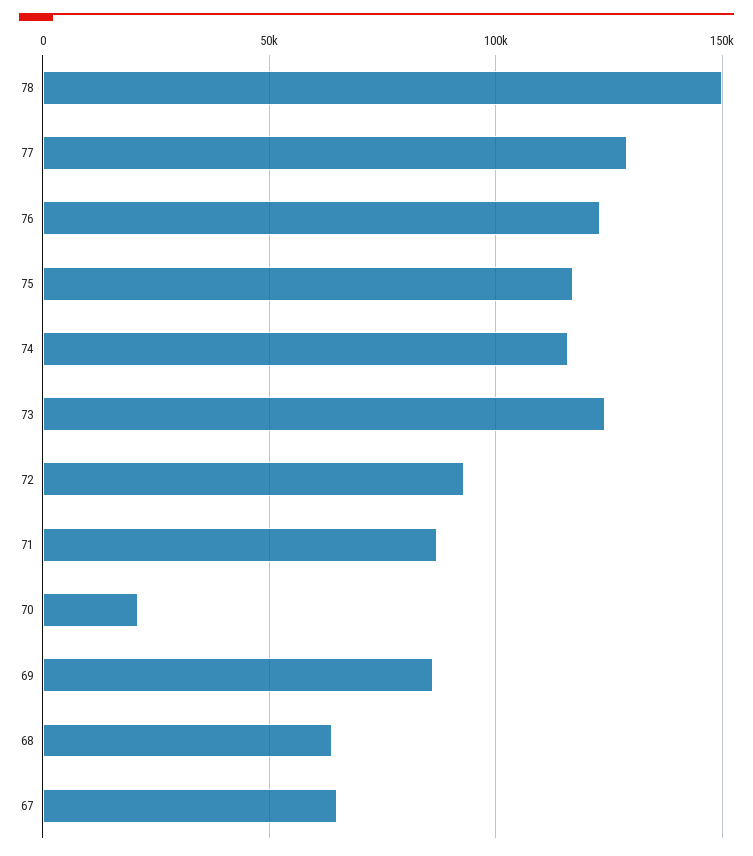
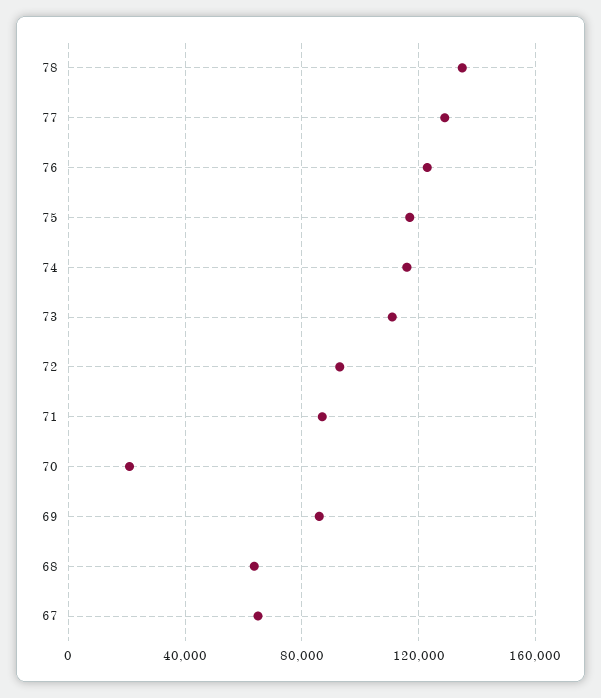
78: 150000 -> 135000
73: 125000 -> 110000

